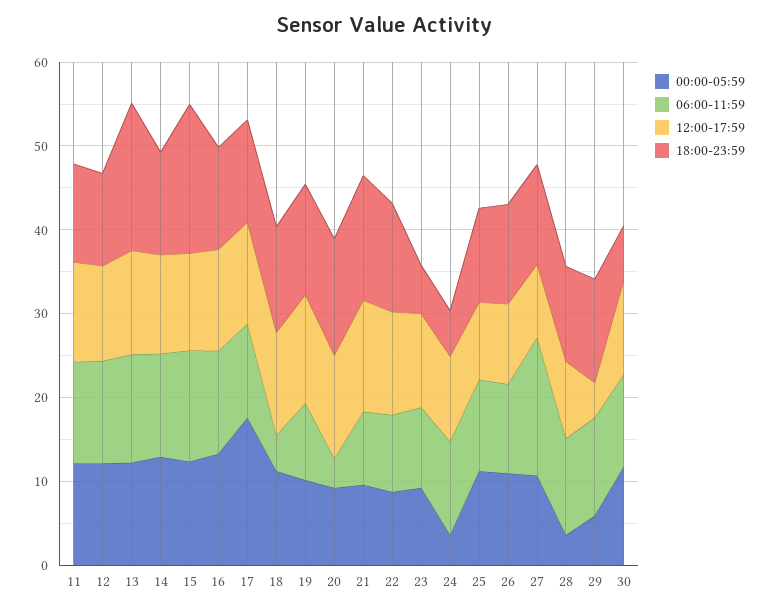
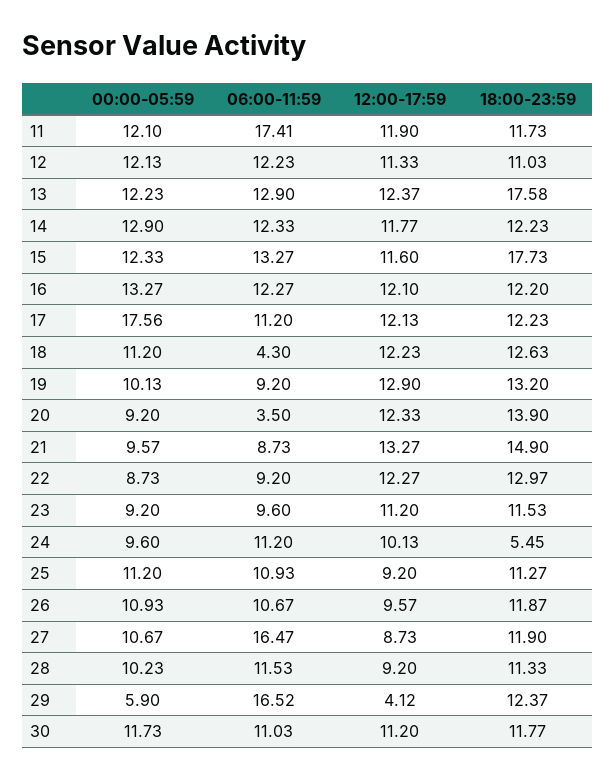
06:00-11:59, 11: 12 -> 17.41
18:00-23:59, 23: 6 -> 11.53
00:00-05:59, 24: 4 -> 9.6
00:00-05:59, 28: 4 -> 10.23
06:00-11:59, 29: 12 -> 16.52
18:00-23:59, 30: 6 -> 11.77

